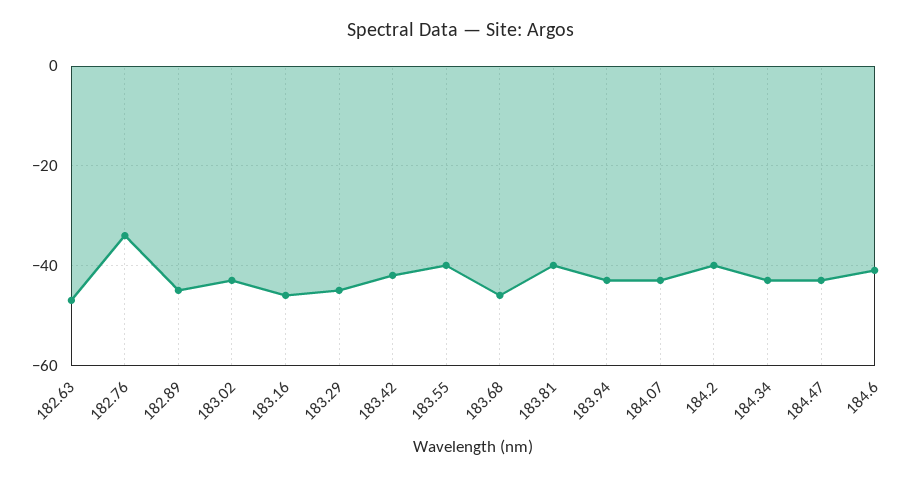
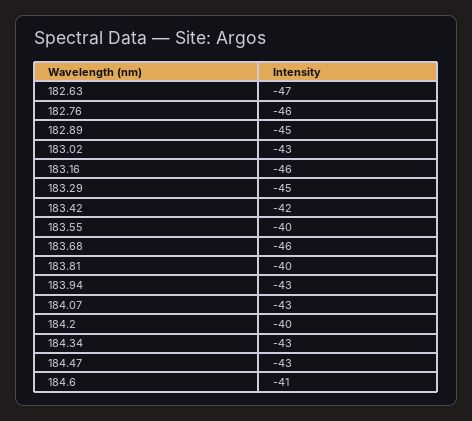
182.76: -35 -> -46

